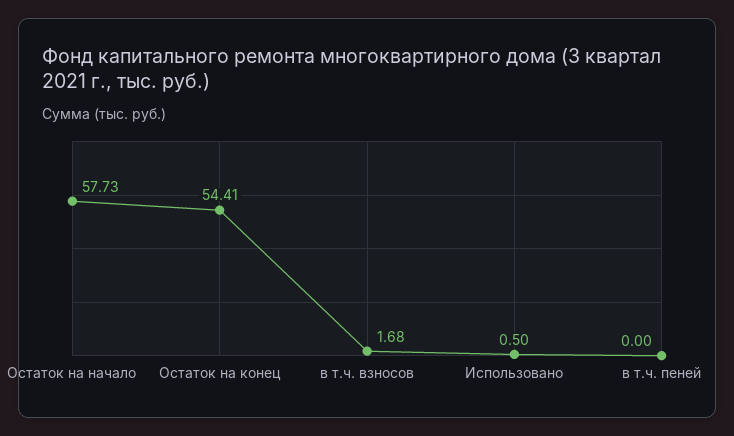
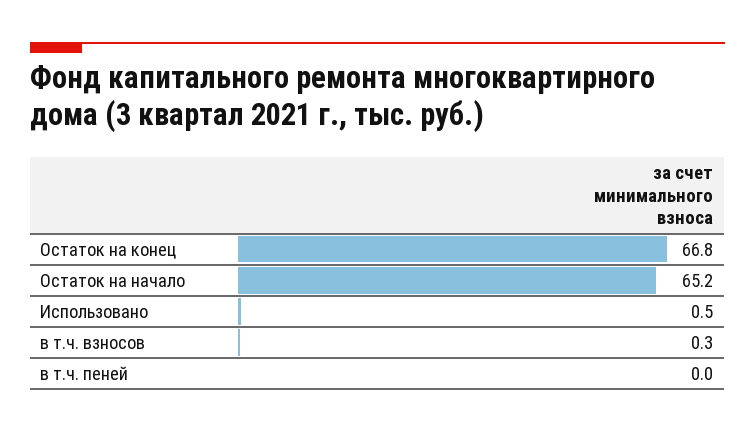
Остаток на начало: 57.73 -> 65.2
Остаток на конец: 54.41 -> 66.8
в т.ч. взносов: 1.68 -> 0.3

